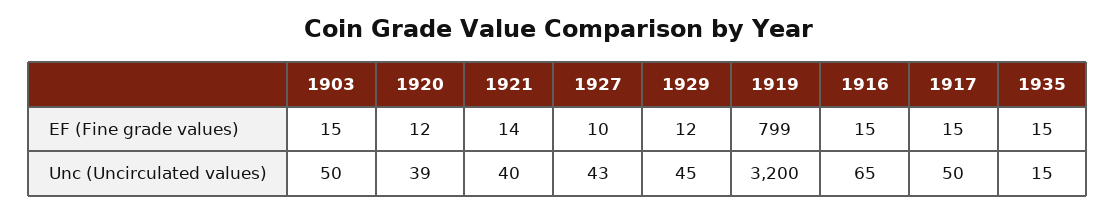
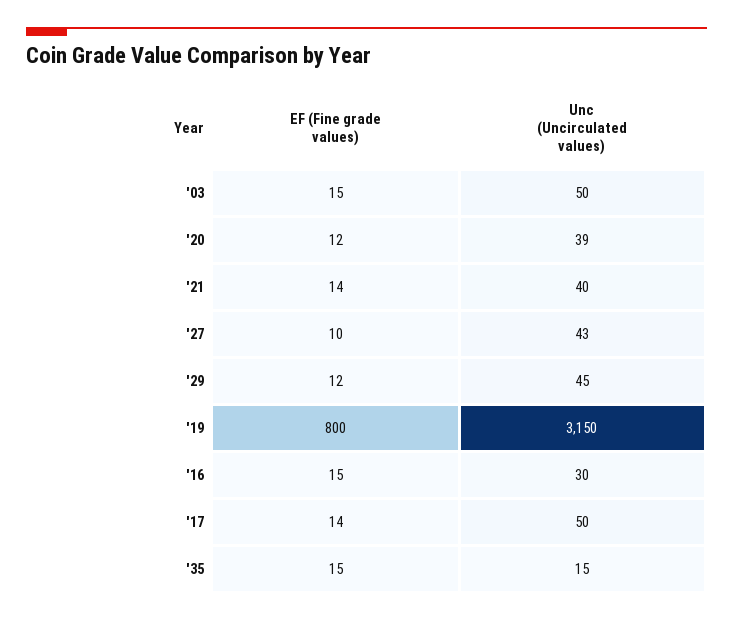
1919, EF (Fine grade values): 799 -> 800
1917, EF (Fine grade values): 15 -> 14
1919, Unc (Uncirculated values): 3200 -> 3150
1916, Unc (Uncirculated values): 65 -> 30

